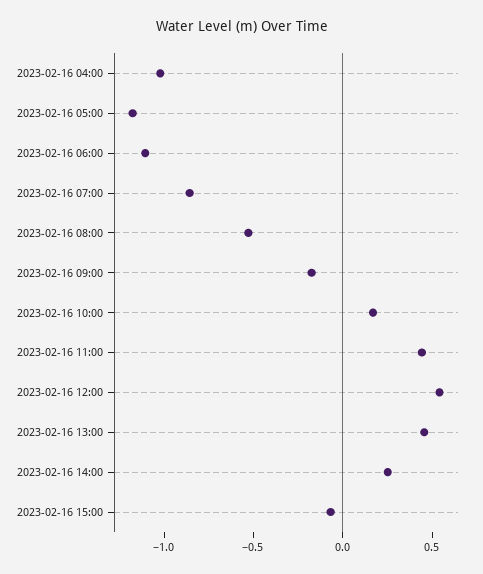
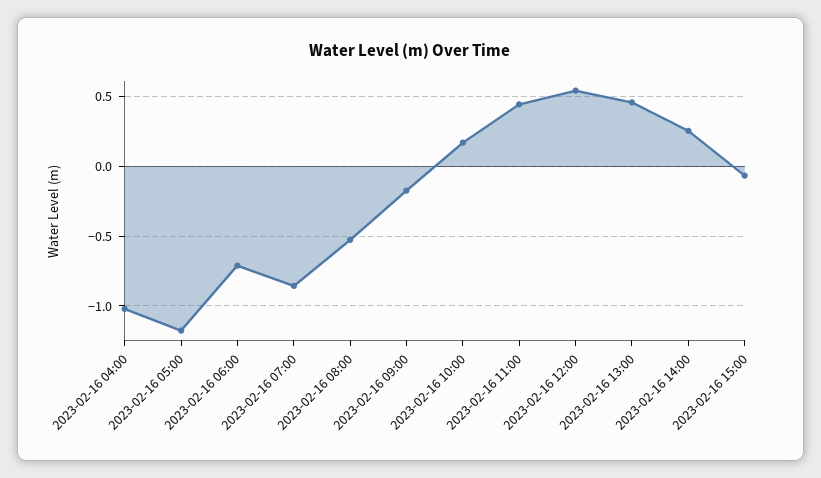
2023-02-16 06:00: -1.1 -> -0.7

